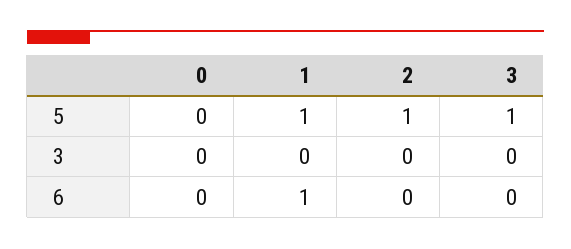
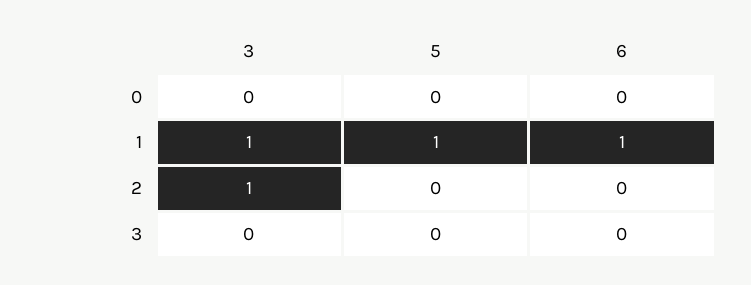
2, 5: 1 -> 0
3, 5: 1 -> 0
1, 3: 0 -> 1
2, 3: 0 -> 1

